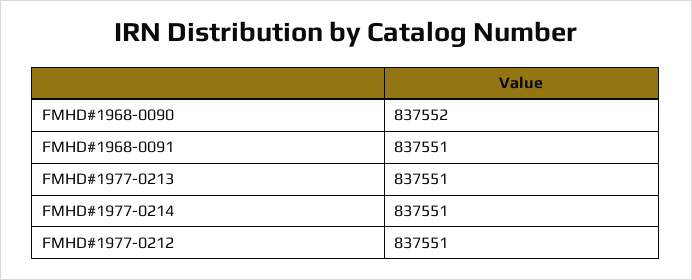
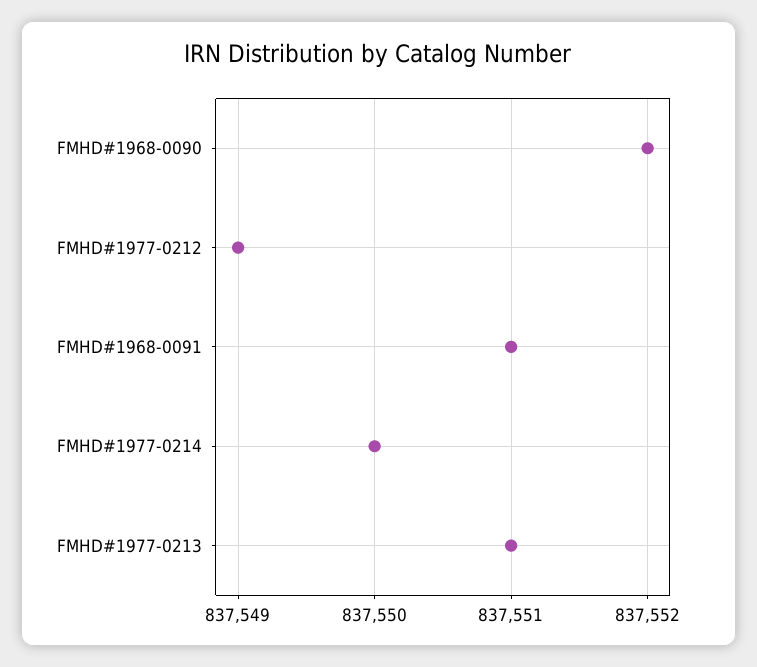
FMHD#1977-0214: 837551 -> 837550
FMHD#1977-0212: 837551 -> 837549

